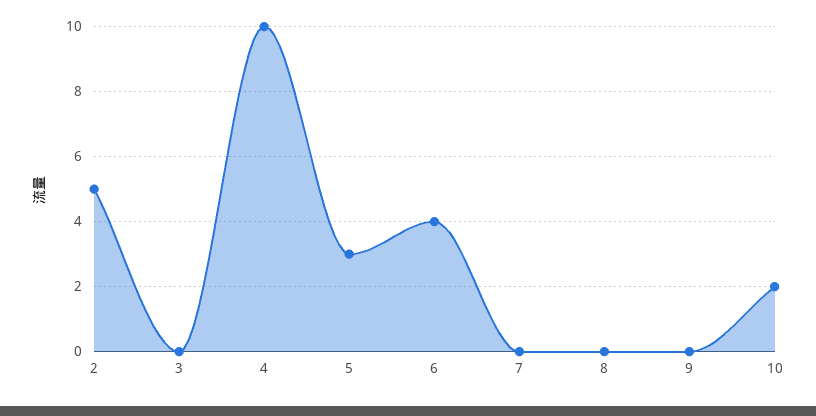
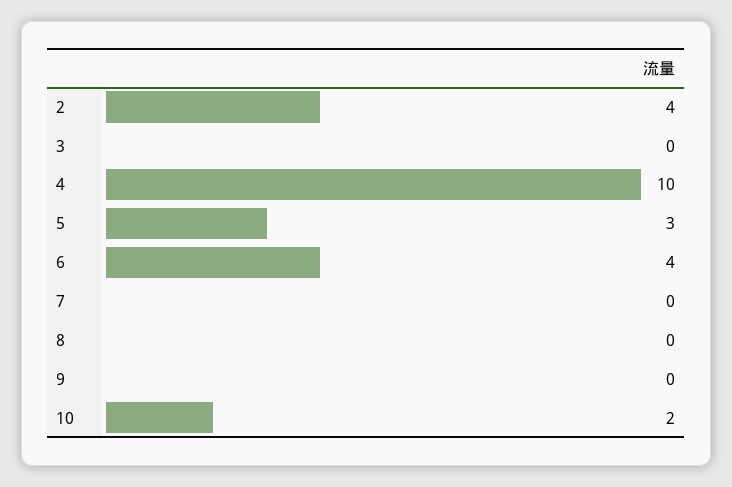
2: 5 -> 4

